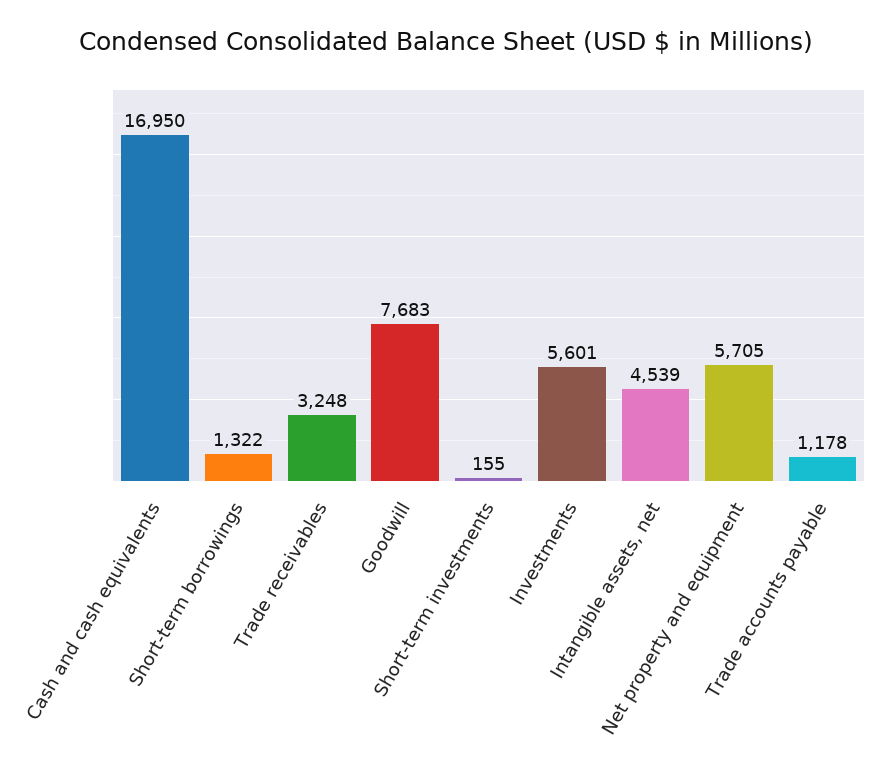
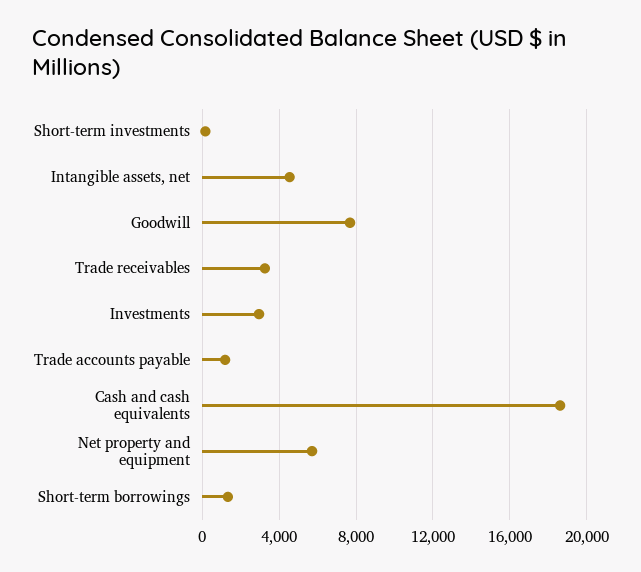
Cash and cash equivalents: 16950 -> 18500
Investments: 5601 -> 3000

